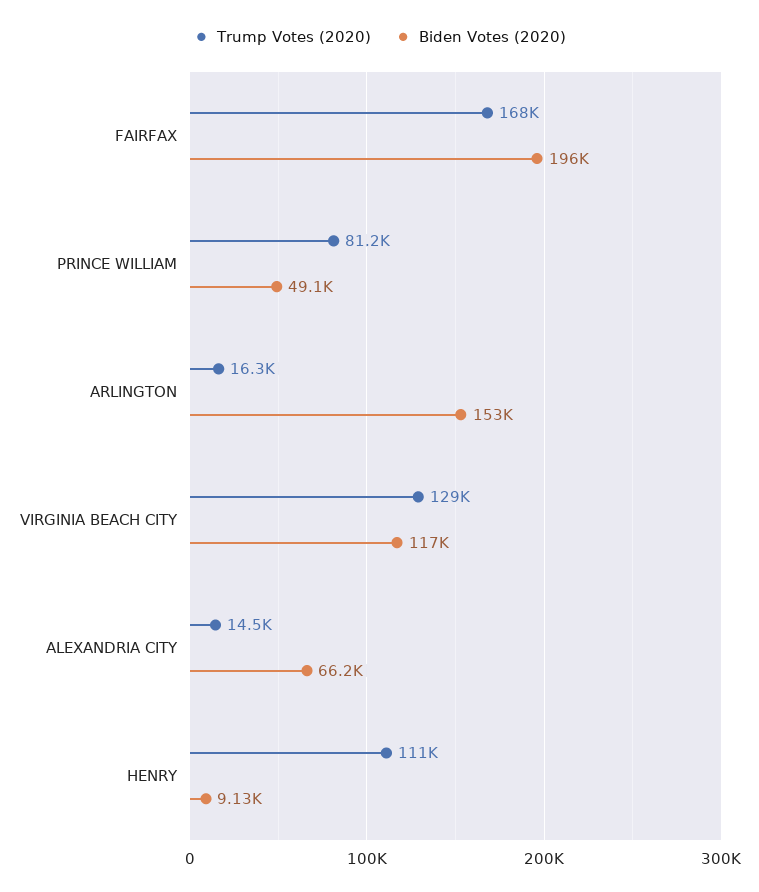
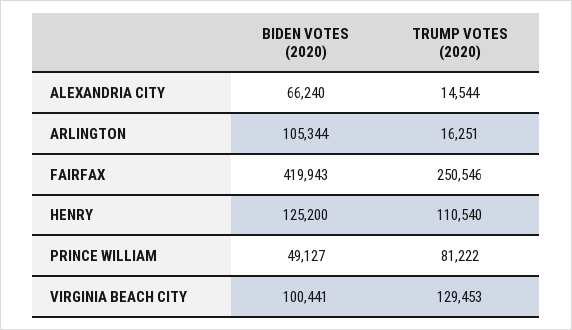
Trump Votes (2020), FAIRFAX: 168000 -> 250546
Biden Votes (2020), FAIRFAX: 196000 -> 419943
Biden Votes (2020), ARLINGTON: 153000 -> 105344
Biden Votes (2020), VIRGINIA BEACH CITY: 117000 -> 100441
Biden Votes (2020), HENRY: 9130 -> 125200

